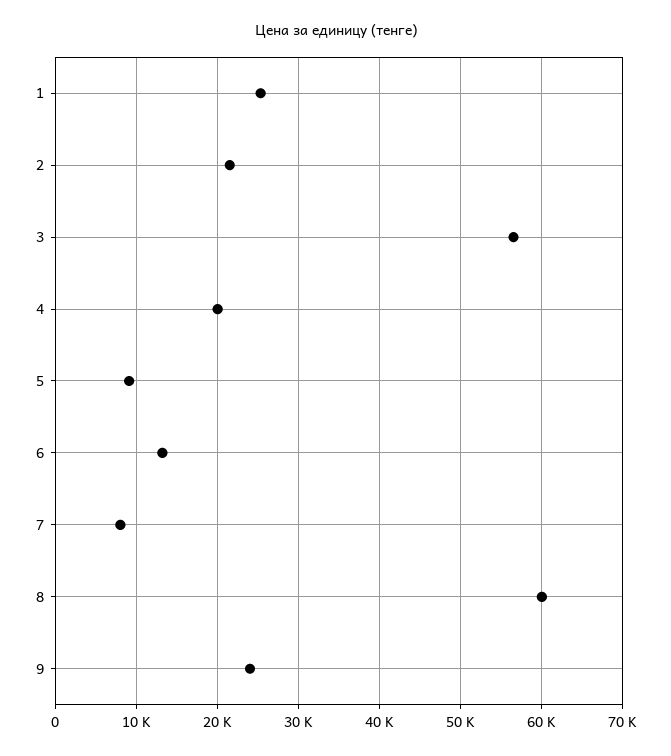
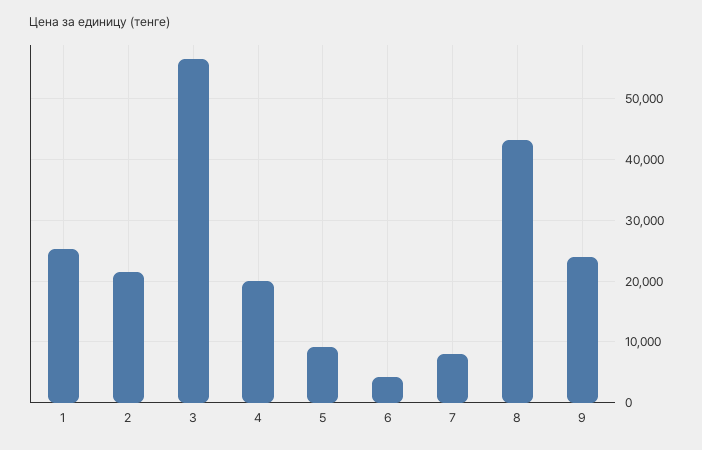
6: 13000 -> 4000
8: 60000 -> 43000

